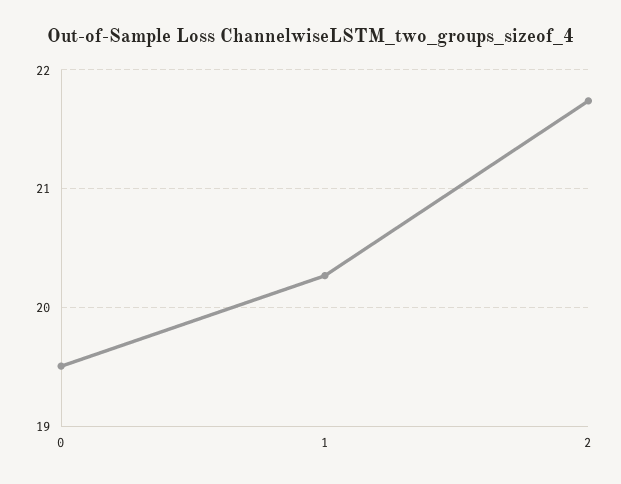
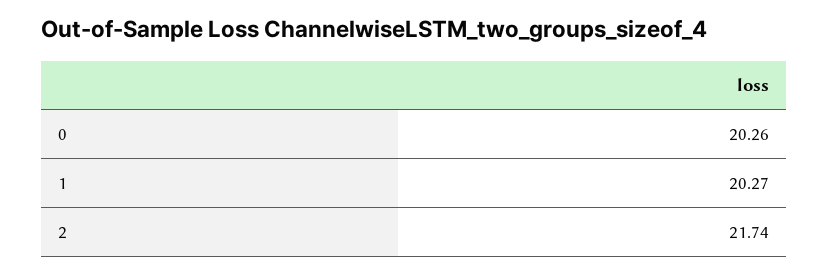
0: 19.5 -> 20.26

